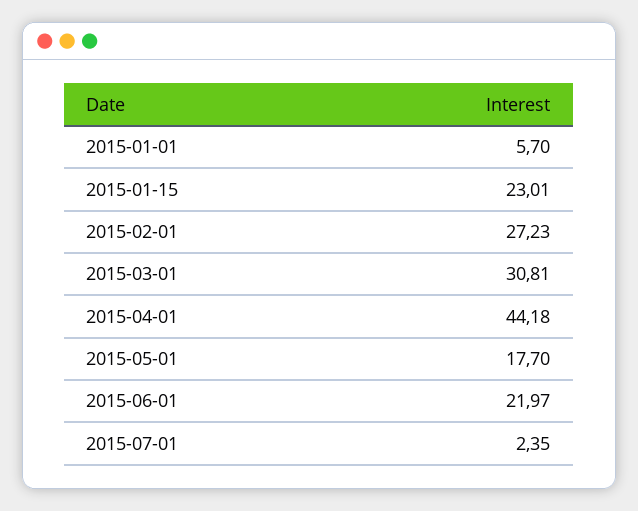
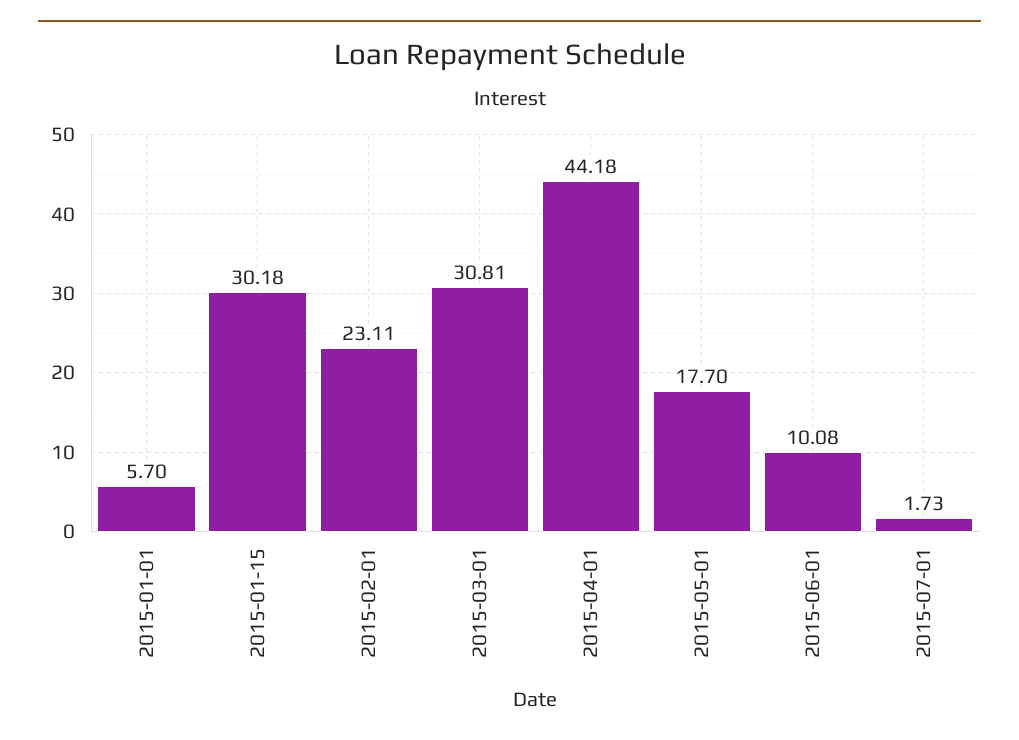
2015-01-15: 23.01 -> 30.18
2015-02-01: 27.23 -> 23.11
2015-06-01: 21.97 -> 10.08
2015-07-01: 2.35 -> 1.73

